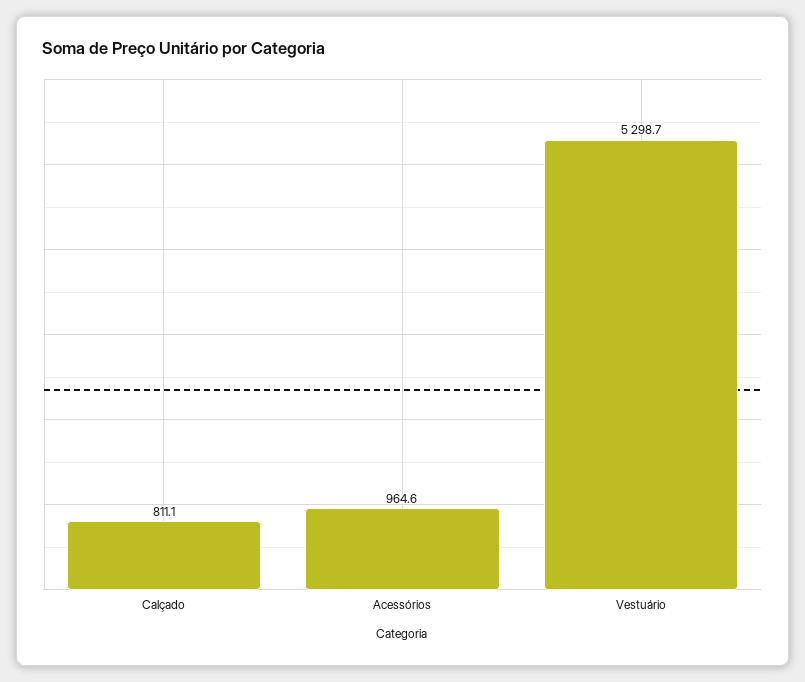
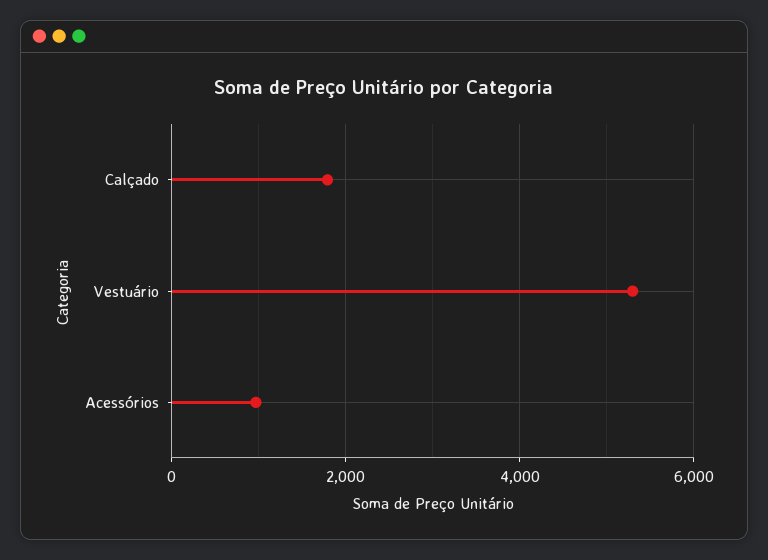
Calçado: 811.1 -> 1800

